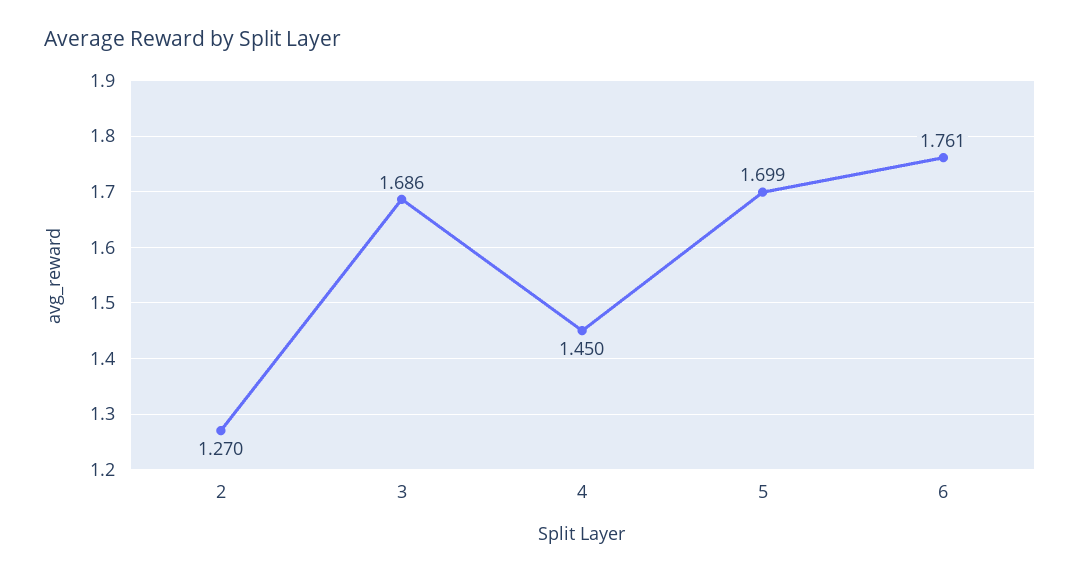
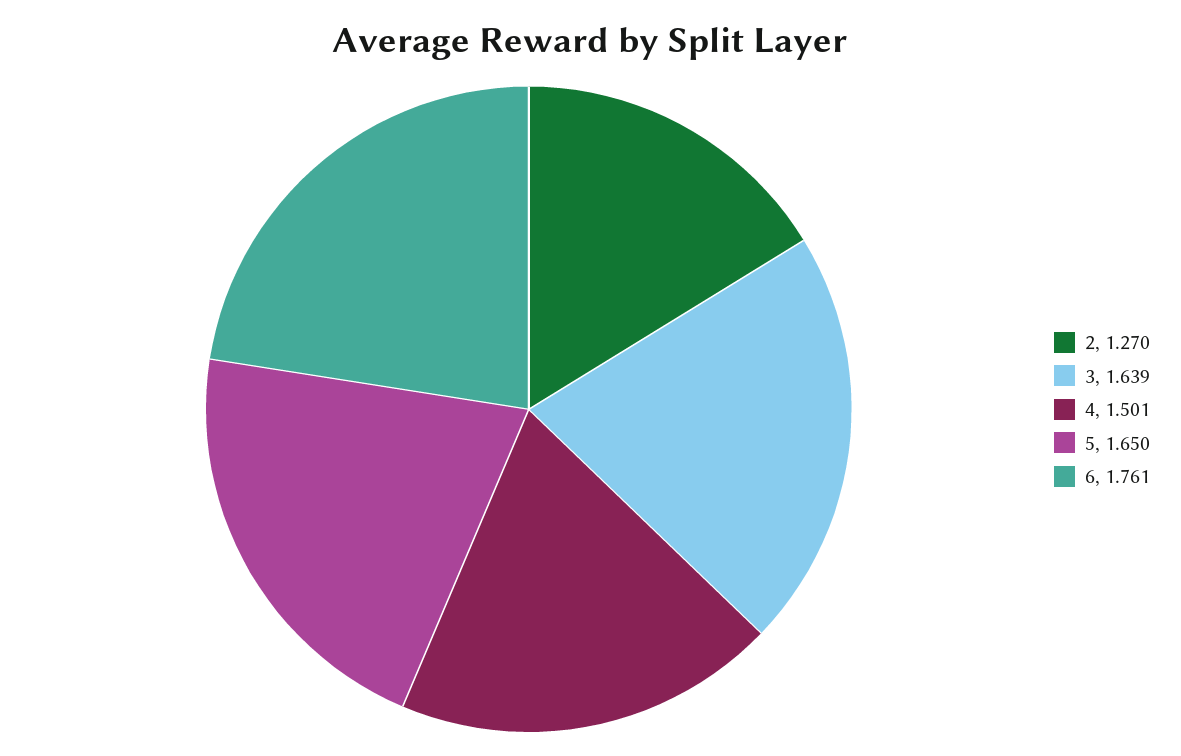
3: 1.686 -> 1.639
4: 1.45 -> 1.501
5: 1.699 -> 1.65

